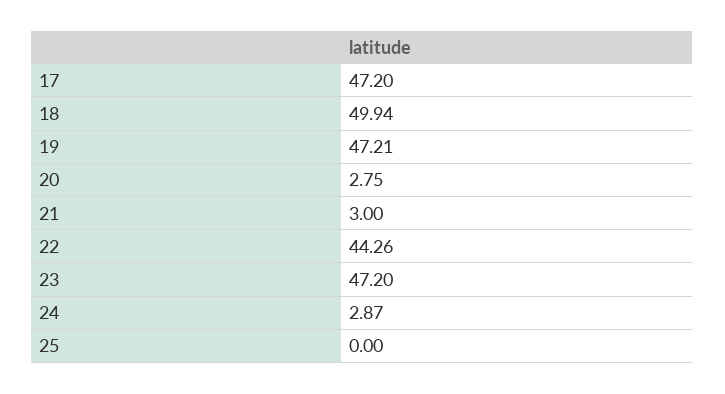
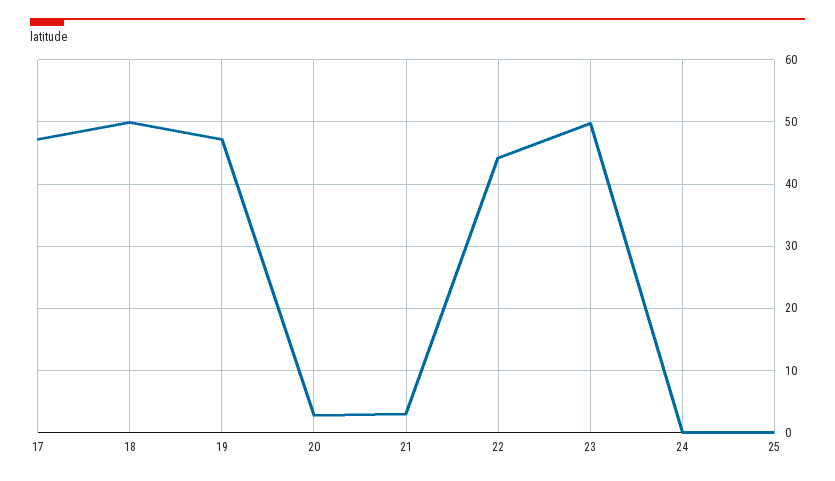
23: 47.2 -> 50
24: 2.87 -> 0

